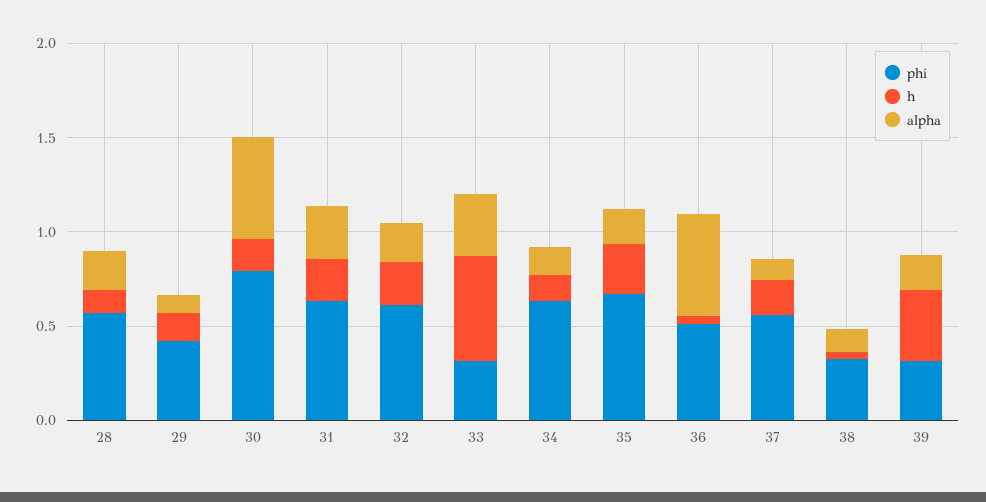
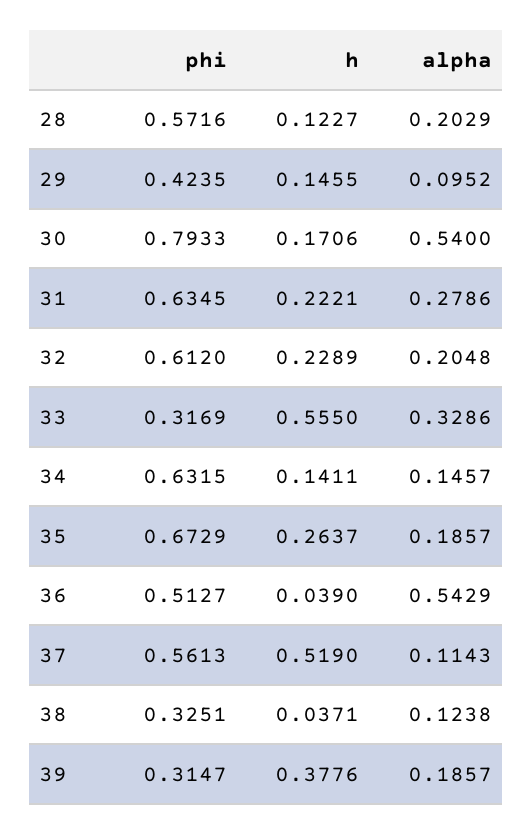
h, 37: 0.2 -> 0.519

